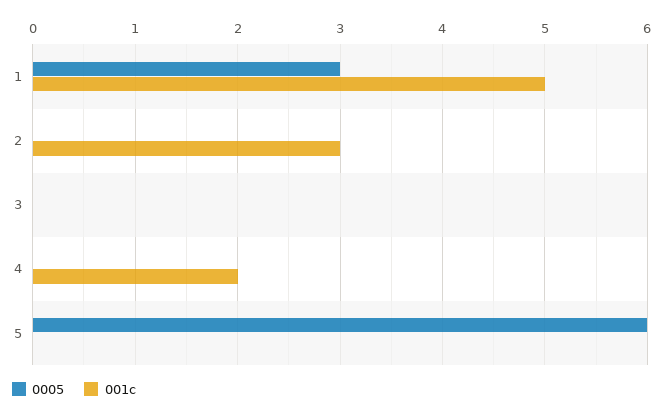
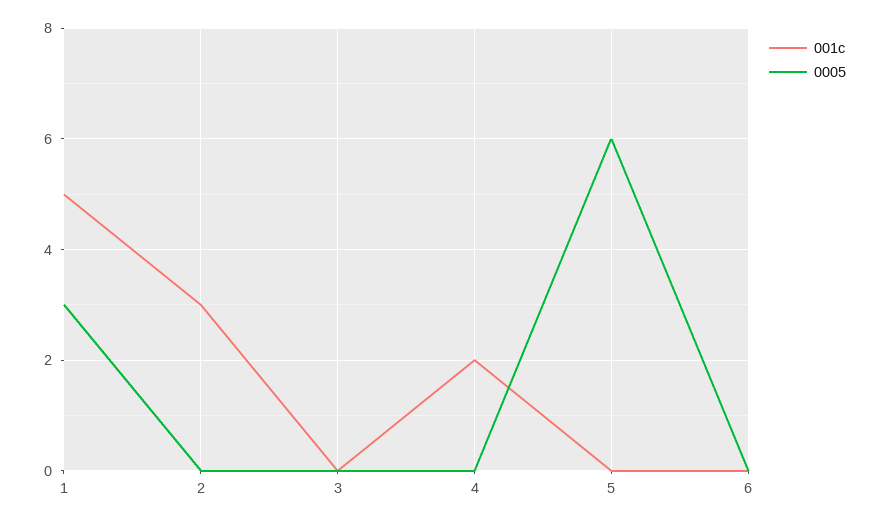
001c, 6: none -> 0
0005, 6: none -> 0

